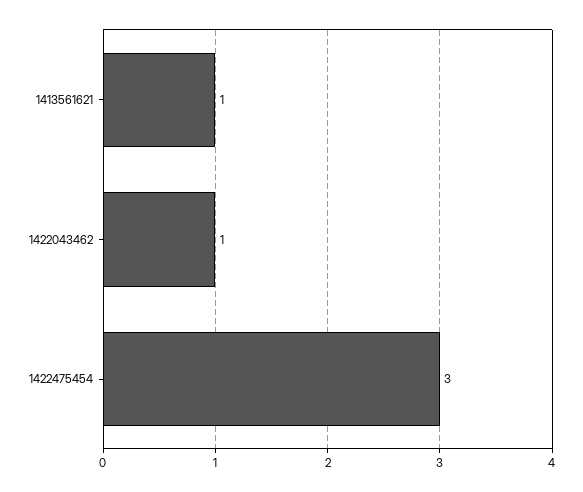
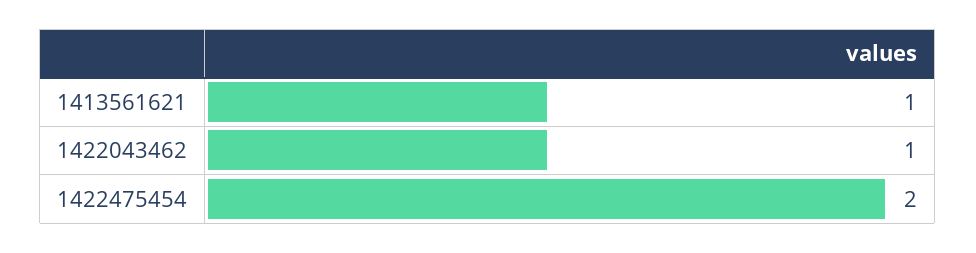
1422475454: 3 -> 2

